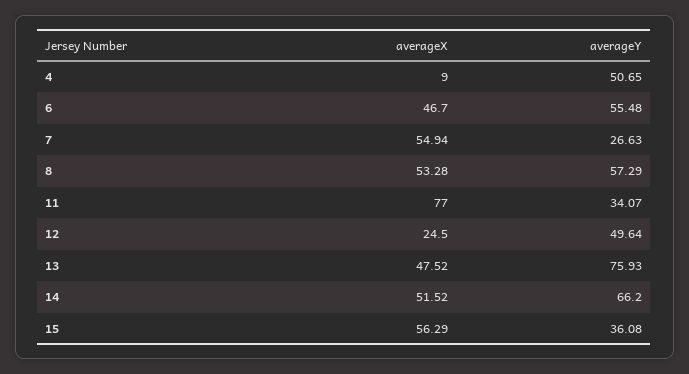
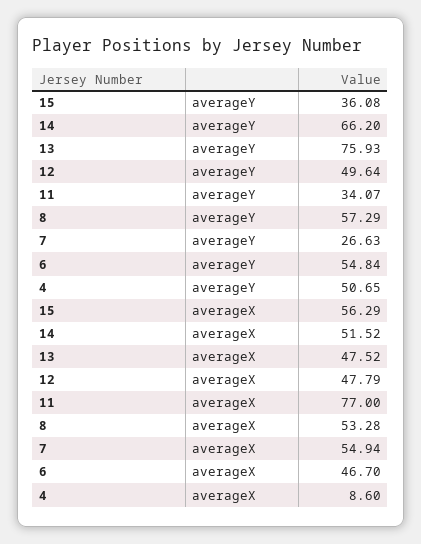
averageX, 4: 9 -> 8.6
averageY, 6: 55.48 -> 54.84
averageX, 12: 24.5 -> 47.79

